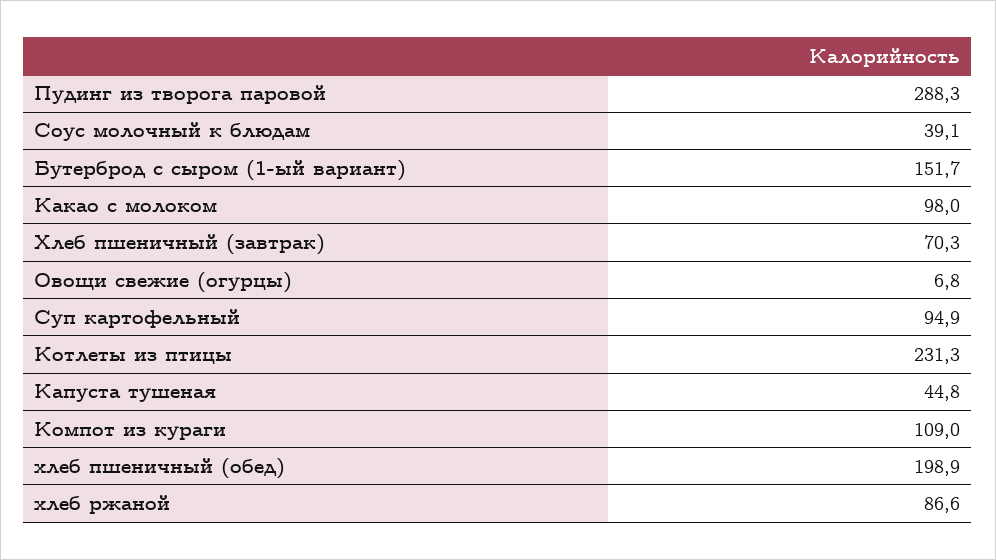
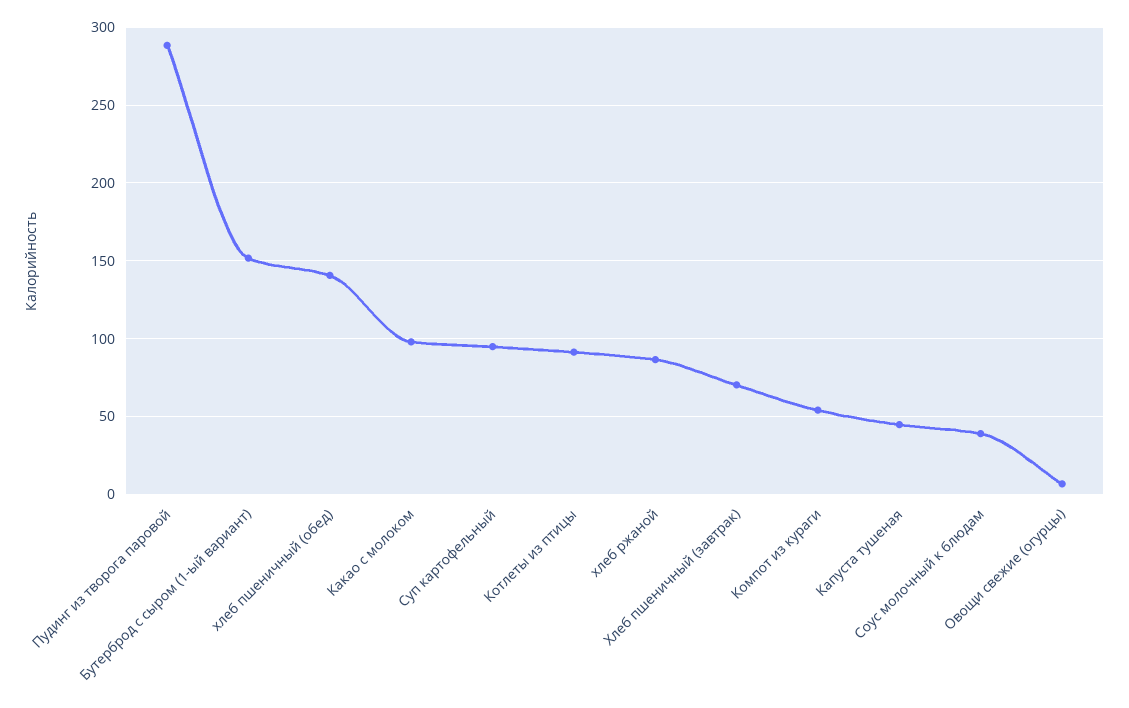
Котлеты из птицы: 231.3 -> 90
Компот из кураги: 109 -> 55
хлеб пшеничный (обед): 198.9 -> 140

